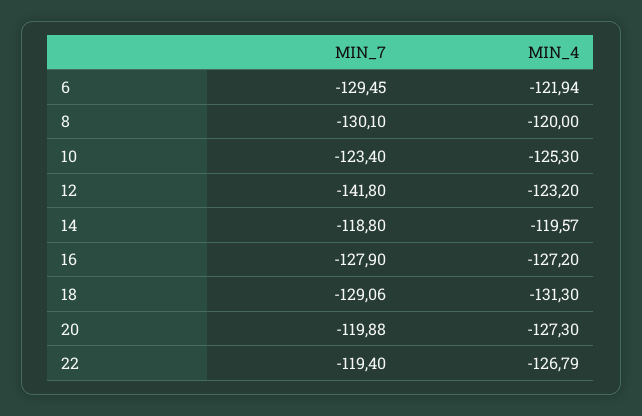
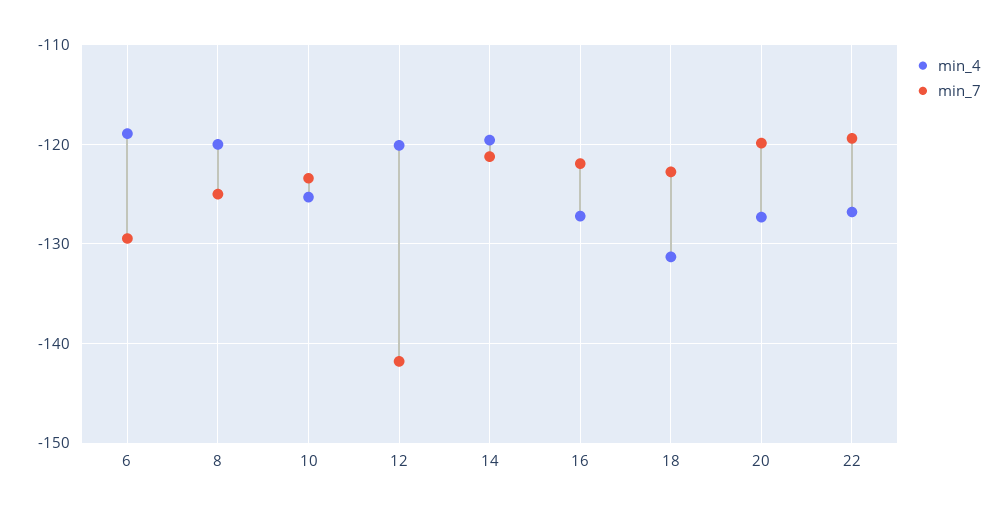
MIN_4, 6: -121.94 -> -119
MIN_7, 8: -130.1 -> -125
MIN_4, 12: -123.2 -> -120
MIN_7, 14: -118.8 -> -121
MIN_7, 16: -127.9 -> -122
MIN_7, 18: -129.06 -> -123

